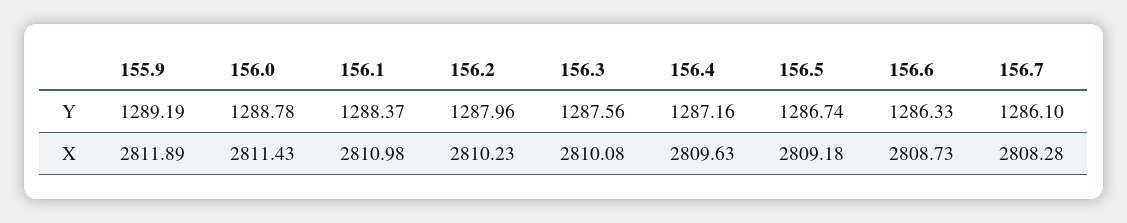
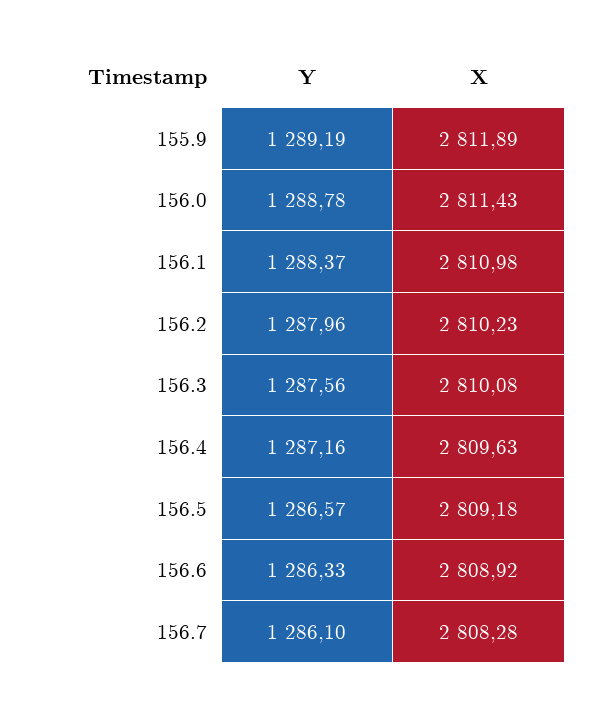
156.5, Y: 1286.74 -> 1286.57
156.6, X: 2808.73 -> 2808.92

